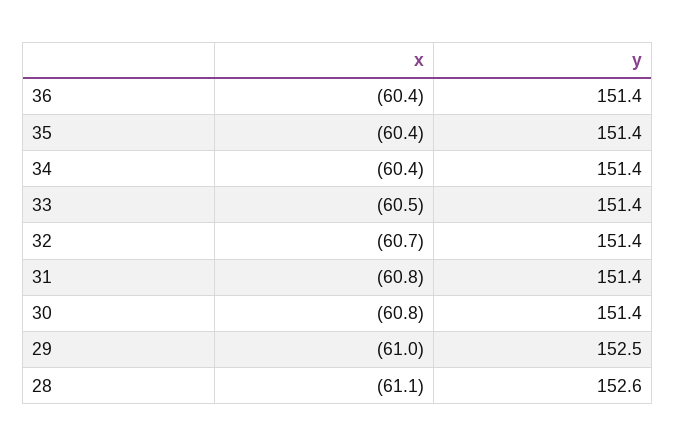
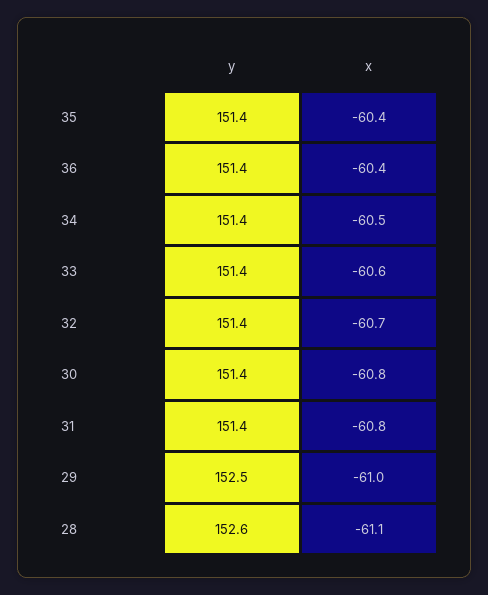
x, 34: -60.4 -> -60.5
x, 33: -60.5 -> -60.6

